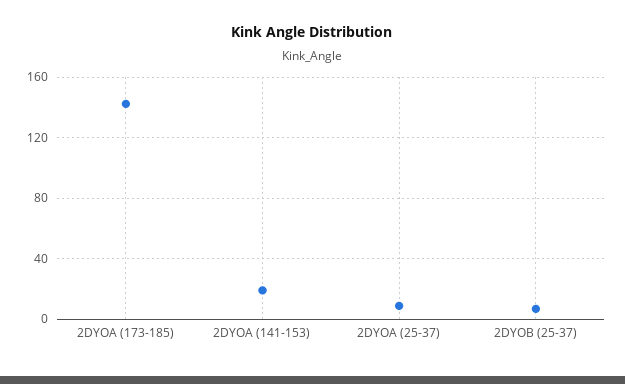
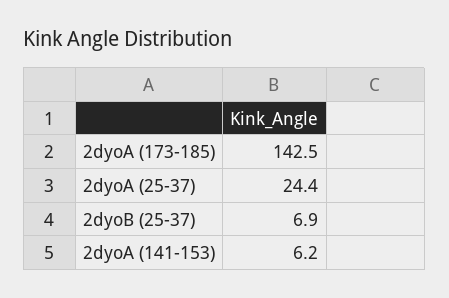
2DYOA (141-153): 20 -> 6.2
2DYOA (25-37): 10 -> 24.4

